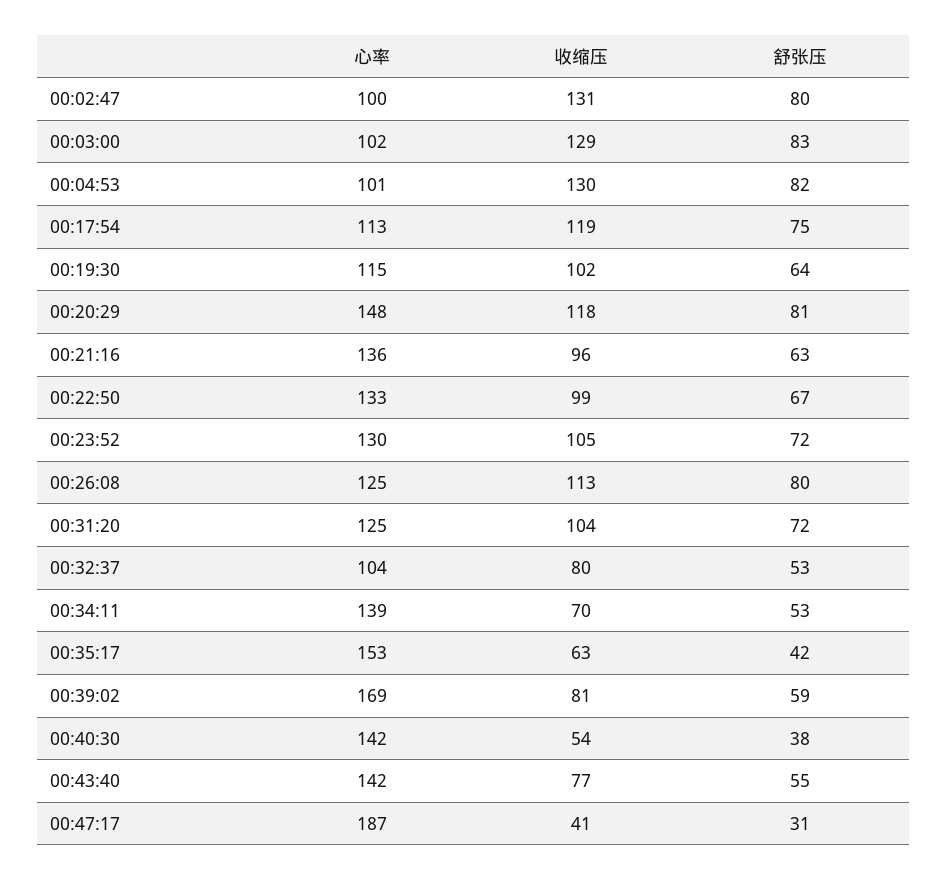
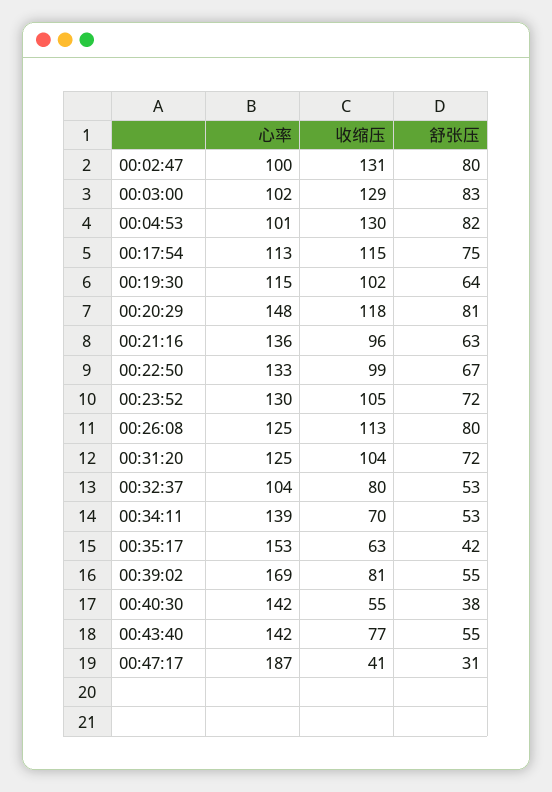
收缩压, 00:17:54: 119 -> 115
舒张压, 00:39:02: 59 -> 55
收缩压, 00:40:30: 54 -> 55

